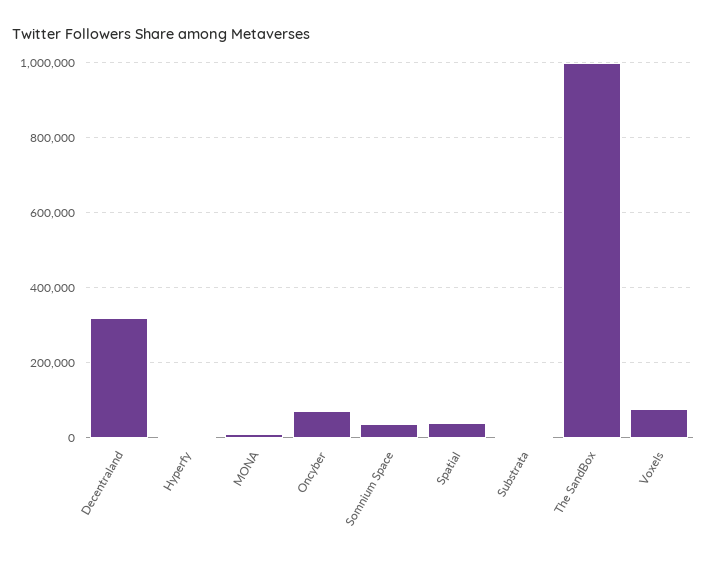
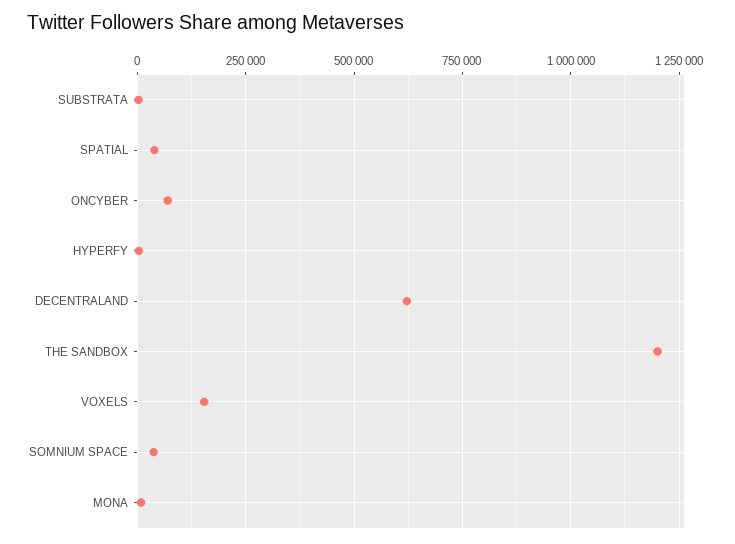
Decentraland: 320000 -> 625000
The SandBox: 1000000 -> 1200000
Voxels: 80000 -> 150000

